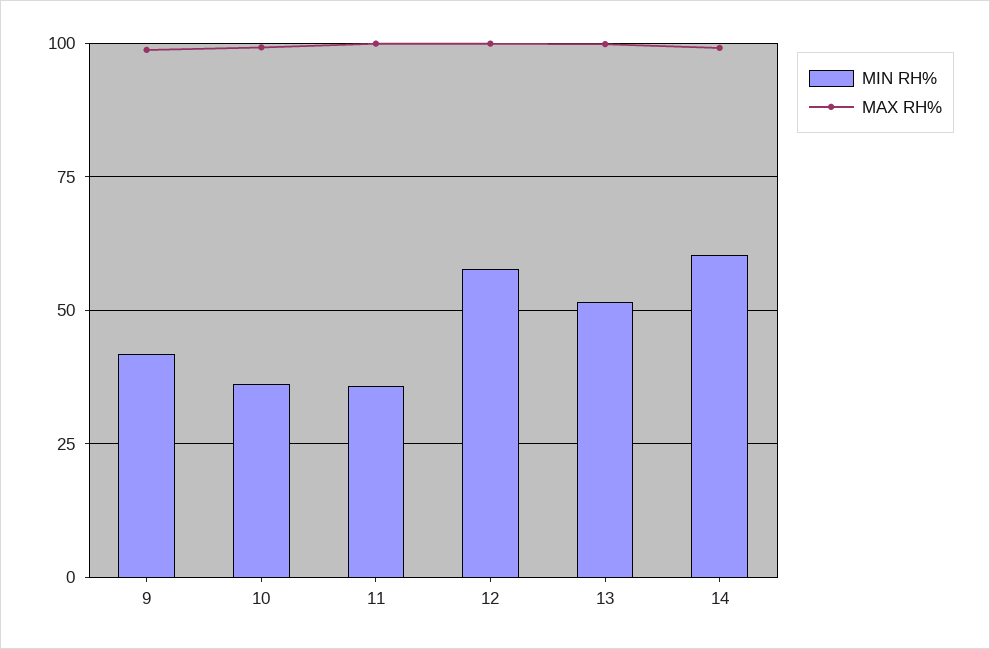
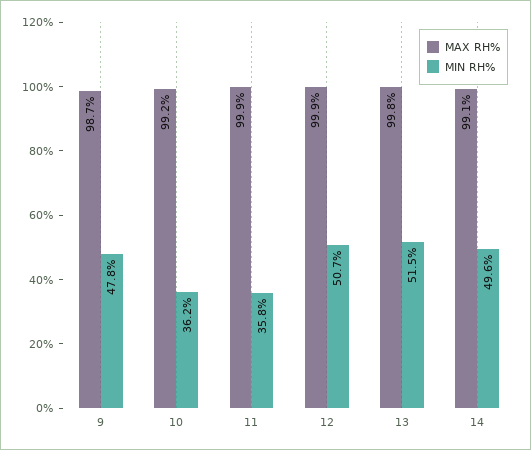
MIN RH%, 9: 42.5 -> 47.8
MIN RH%, 12: 57.5 -> 50.7
MIN RH%, 14: 60 -> 49.6

